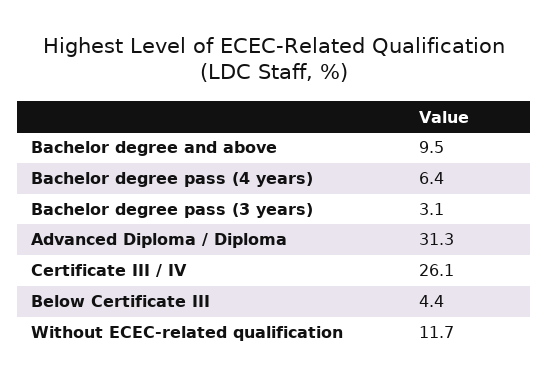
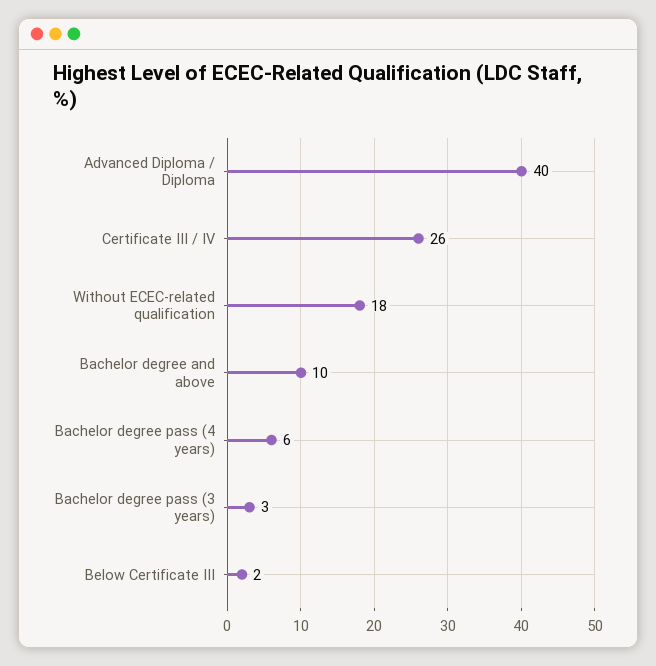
Advanced Diploma / Diploma: 31.3 -> 40
Below Certificate III: 4.4 -> 2
Without ECEC-related qualification: 11.7 -> 18

